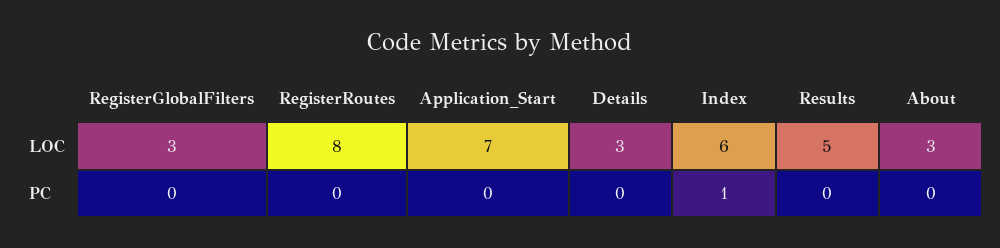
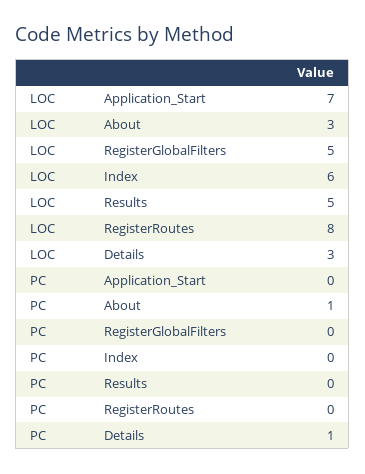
RegisterGlobalFilters, LOC: 3 -> 5
Details, PC: 0 -> 1
Index, PC: 1 -> 0
About, PC: 0 -> 1

